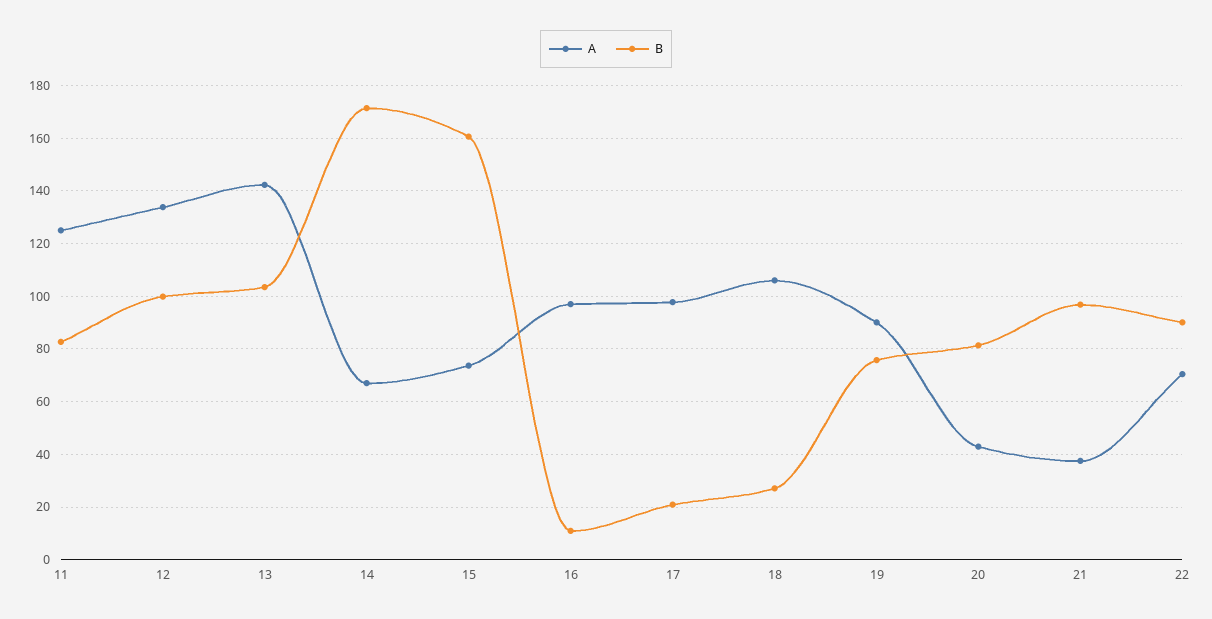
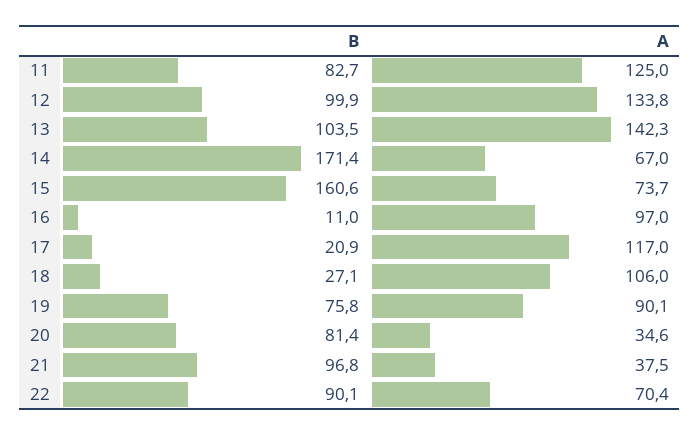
A, 17: 97.5 -> 117
A, 20: 42.5 -> 34.6

